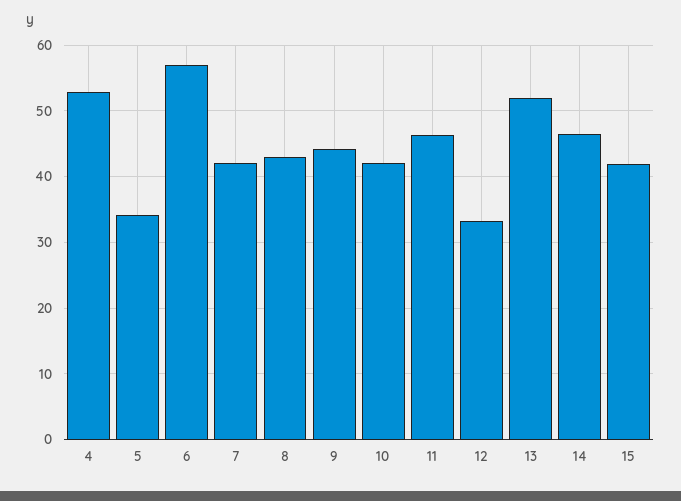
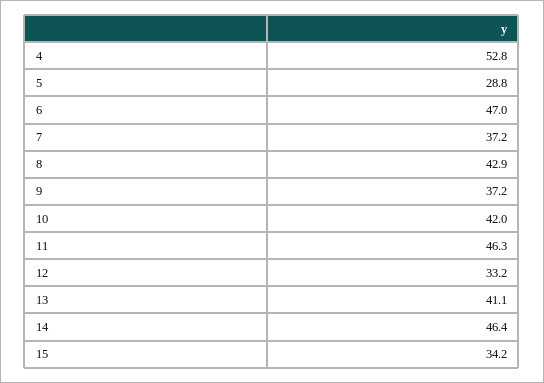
5: 34 -> 28.8
6: 57 -> 47
7: 42 -> 37.2
9: 44 -> 37.2
13: 52 -> 41.1
15: 42 -> 34.2

